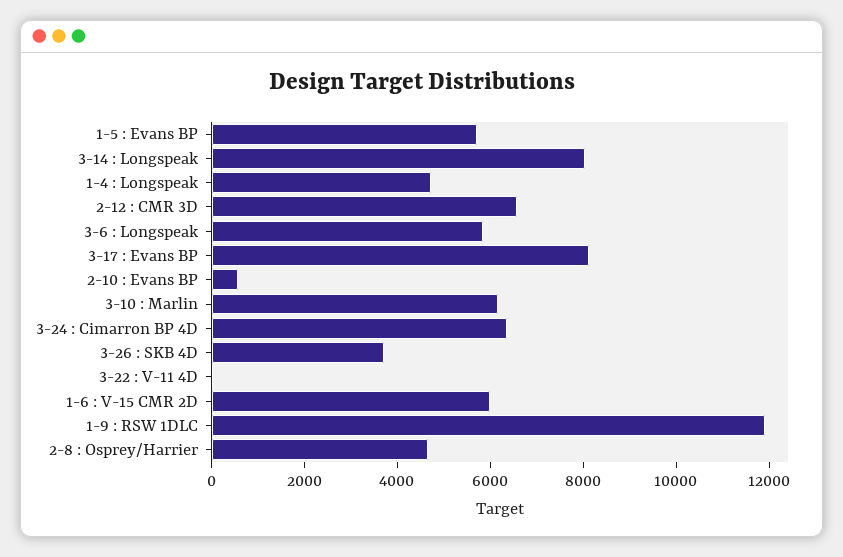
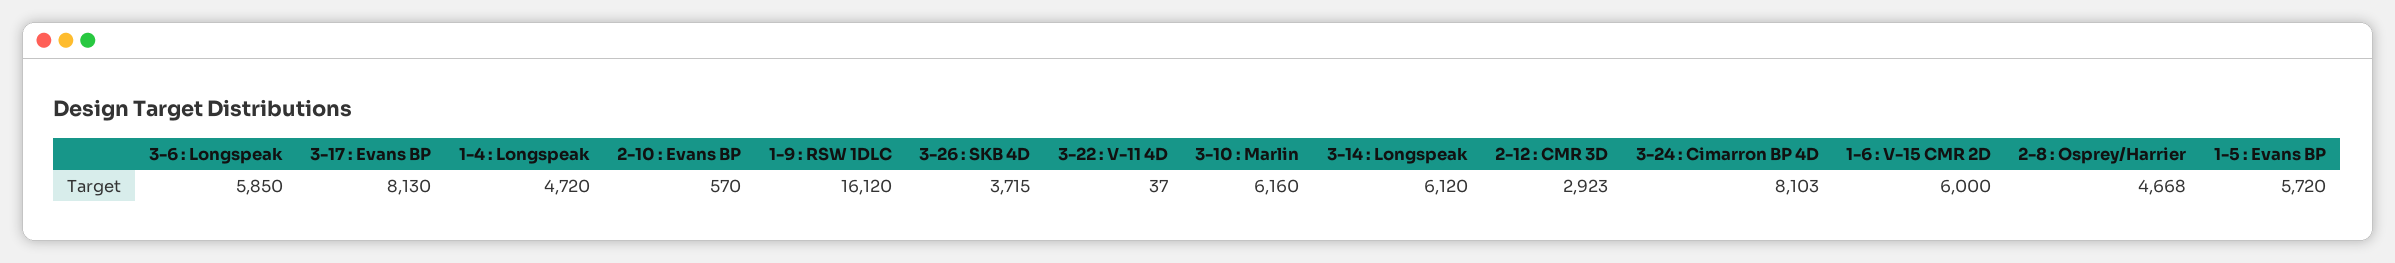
3-14 : Longspeak: 8000 -> 6120
2-12 : CMR 3D: 6500 -> 2923
3-24 : Cimarron BP 4D: 6500 -> 8103
1-9 : RSW 1DLC: 12000 -> 16120

